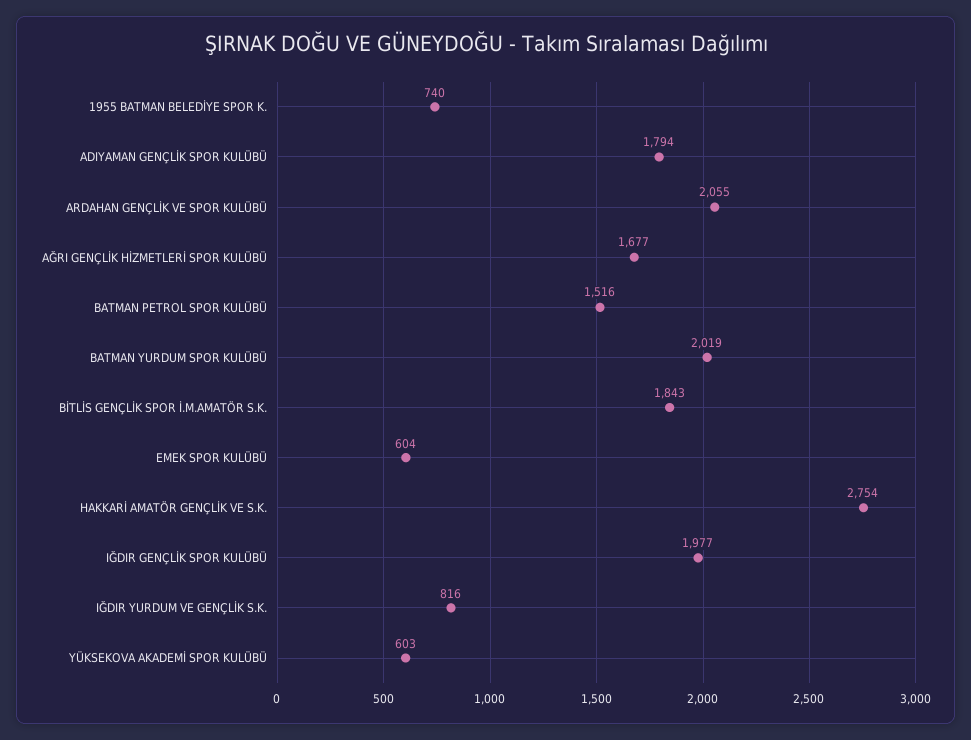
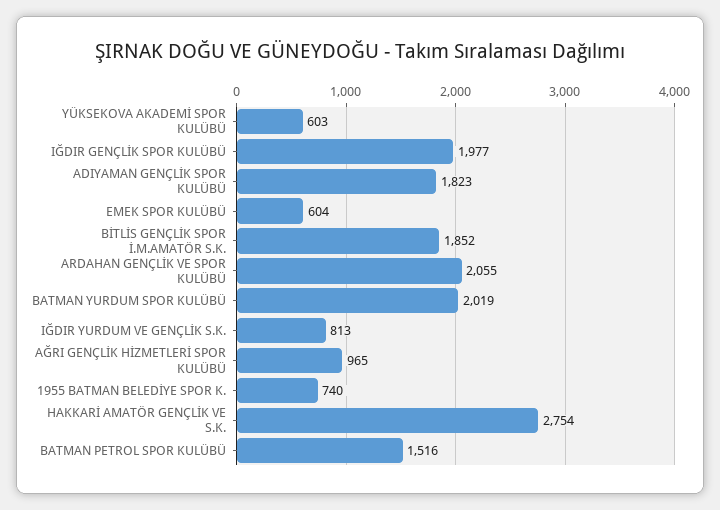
ADIYAMAN GENÇLİK SPOR KULÜBÜ: 1794 -> 1823
AĞRI GENÇLİK HİZMETLERİ SPOR KULÜBÜ: 1677 -> 965
BİTLİS GENÇLİK SPOR İ.M.AMATÖR S.K.: 1843 -> 1852
IĞDIR YURDUM VE GENÇLİK S.K.: 816 -> 813

